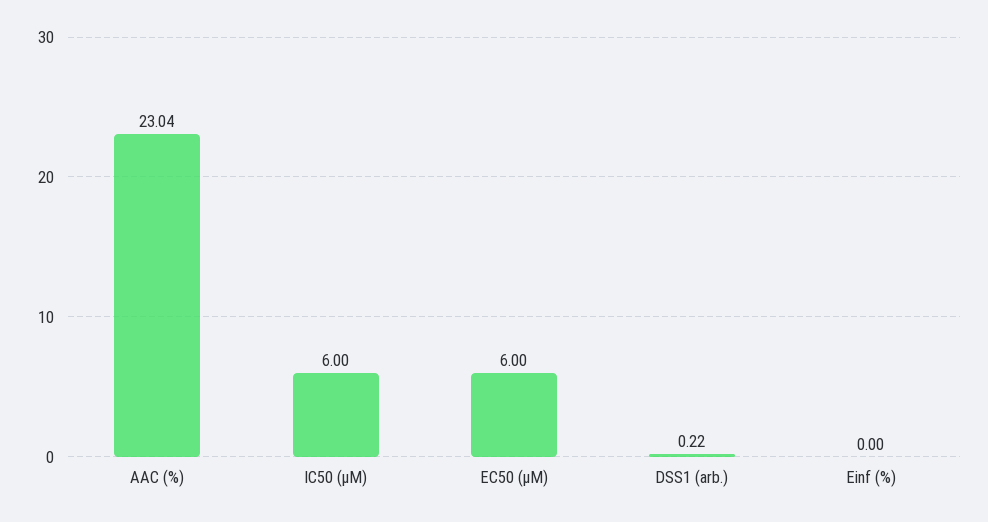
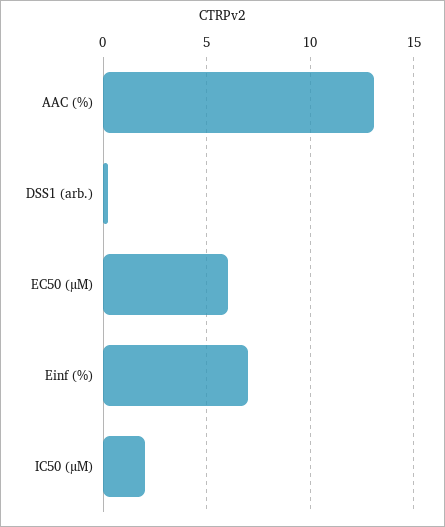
AAC (%): 23.04 -> 13
IC50 (µM): 6 -> 2
Einf (%): 0 -> 7

